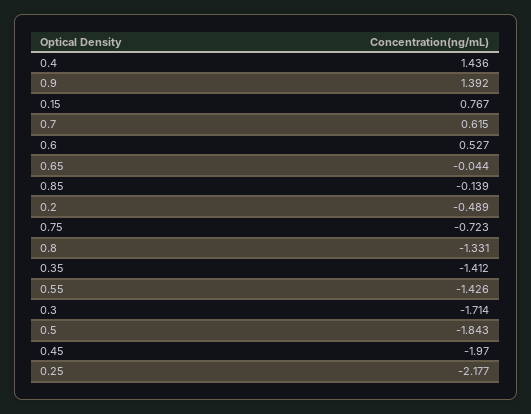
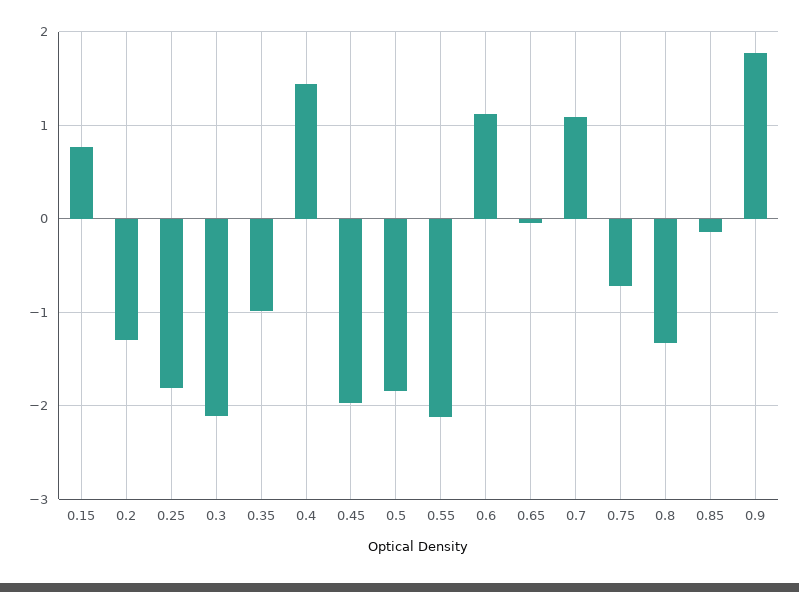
0.9: 1.392 -> 1.8
0.7: 0.615 -> 1.1
0.6: 0.527 -> 1.1
0.2: -0.489 -> -1.3
0.35: -1.412 -> -1
0.55: -1.426 -> -2.1
0.3: -1.714 -> -2.1
0.25: -2.177 -> -1.8

